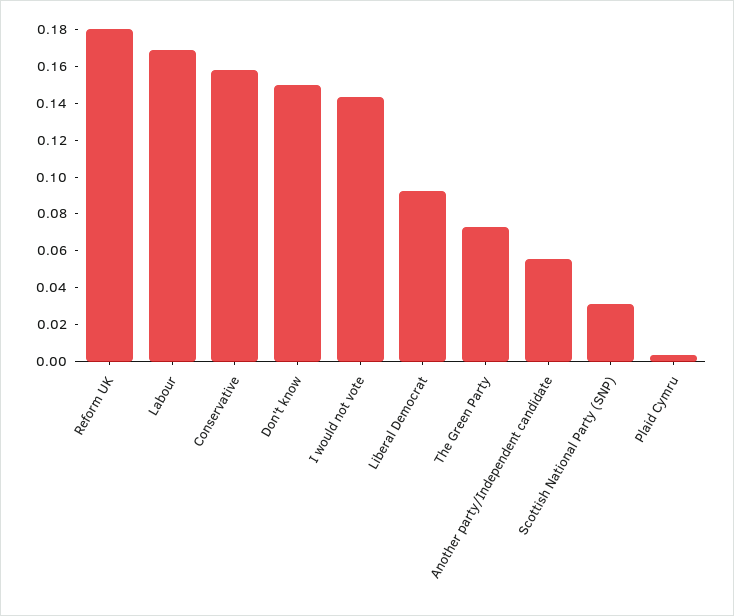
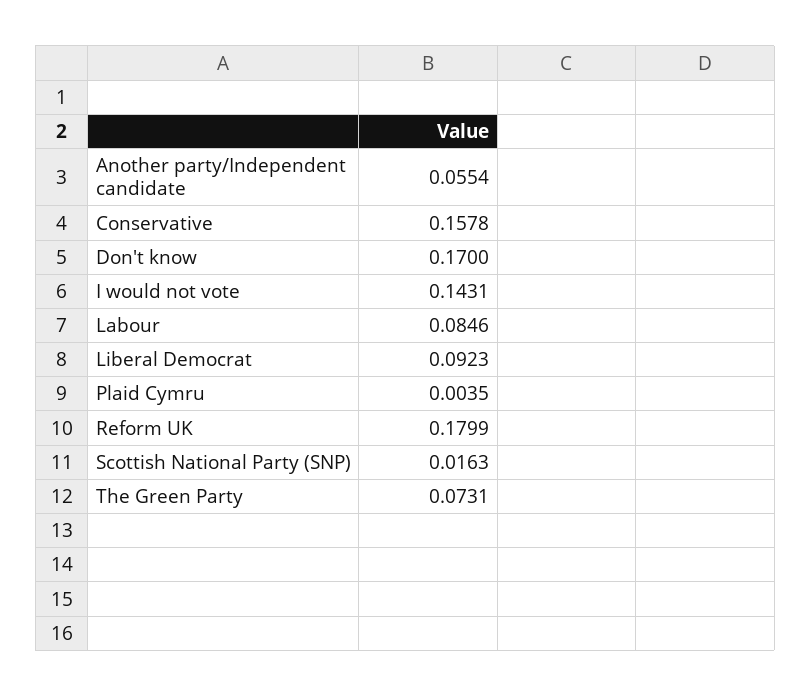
Labour: 0.17 -> 0.0846
Don't know: 0.15 -> 0.17
Scottish National Party (SNP): 0.03 -> 0.0163

